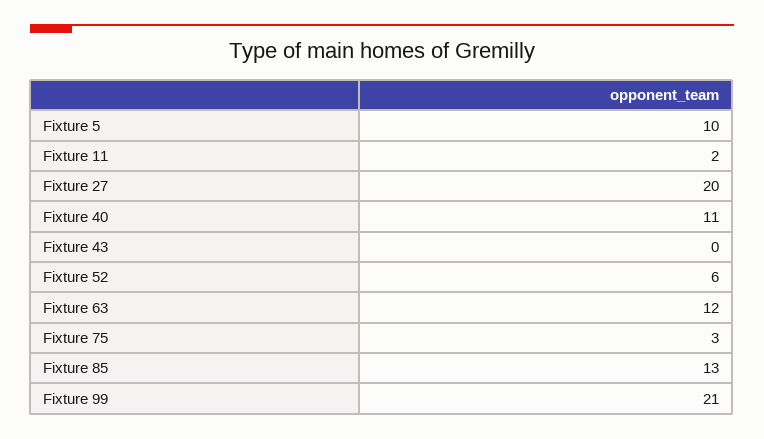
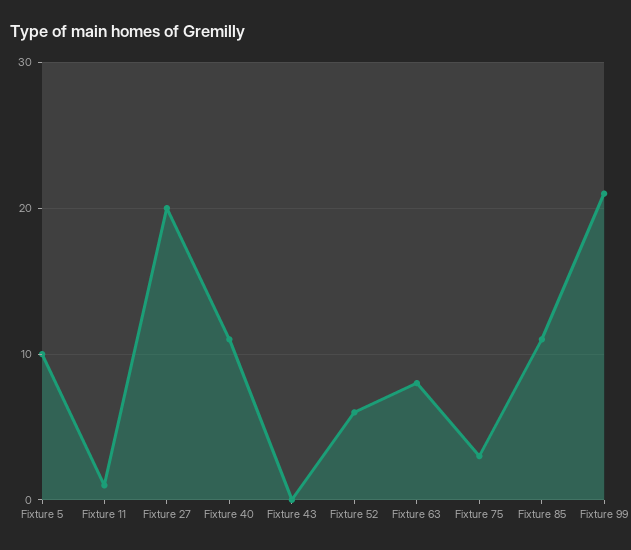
Fixture 11: 2 -> 1
Fixture 63: 12 -> 8
Fixture 85: 13 -> 11

